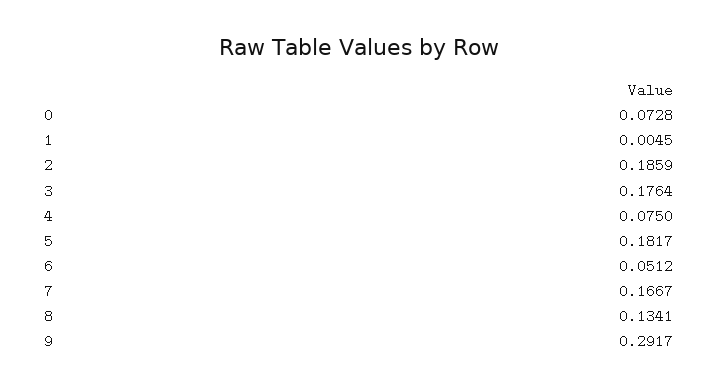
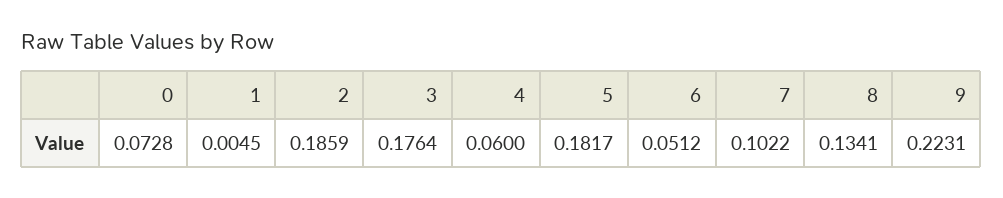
4: 0.075 -> 0.06
7: 0.1667 -> 0.1022
9: 0.2917 -> 0.2231

